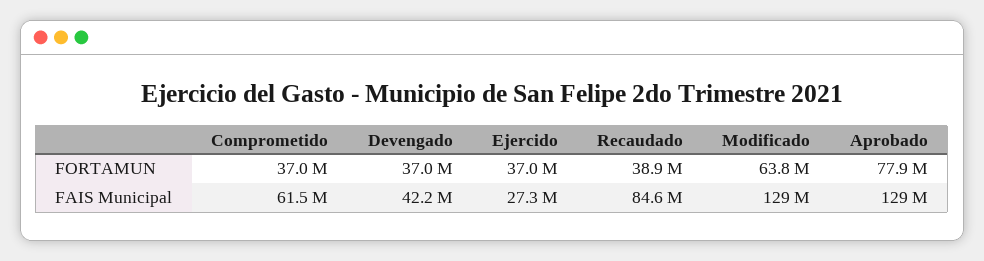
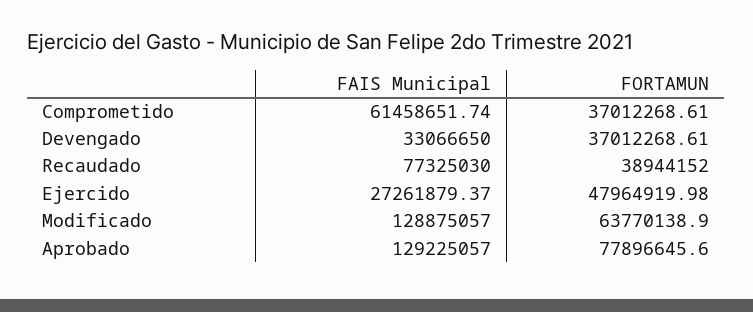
Ejercido, FORTAMUN: 37000000 -> 47964919.98
Devengado, FAIS Municipal: 42200000 -> 33066650
Recaudado, FAIS Municipal: 84600000 -> 77325030

